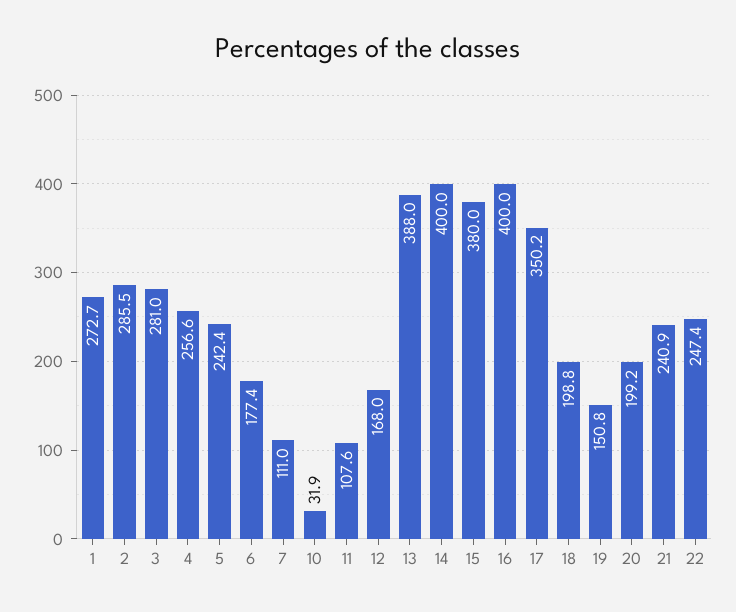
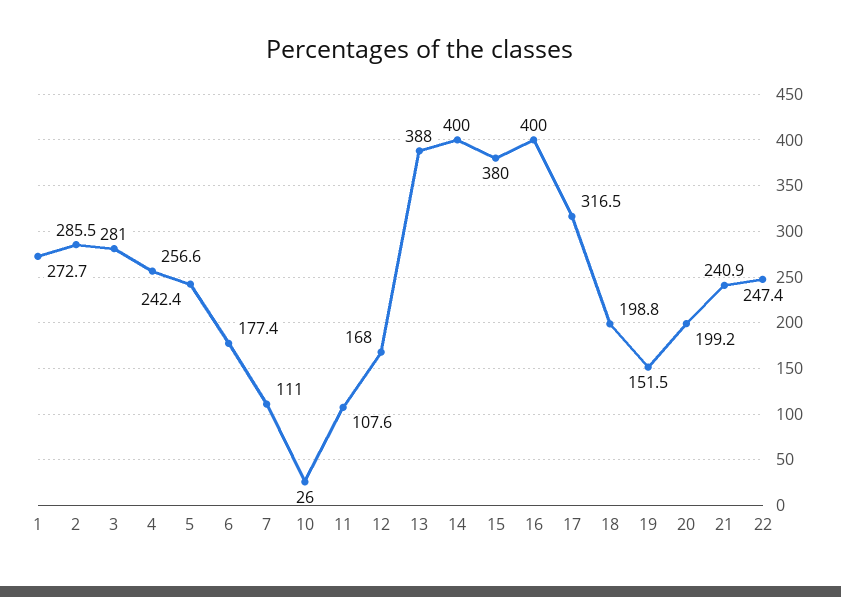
10: 31.9 -> 26
17: 350.2 -> 316.5
19: 150.8 -> 151.5

